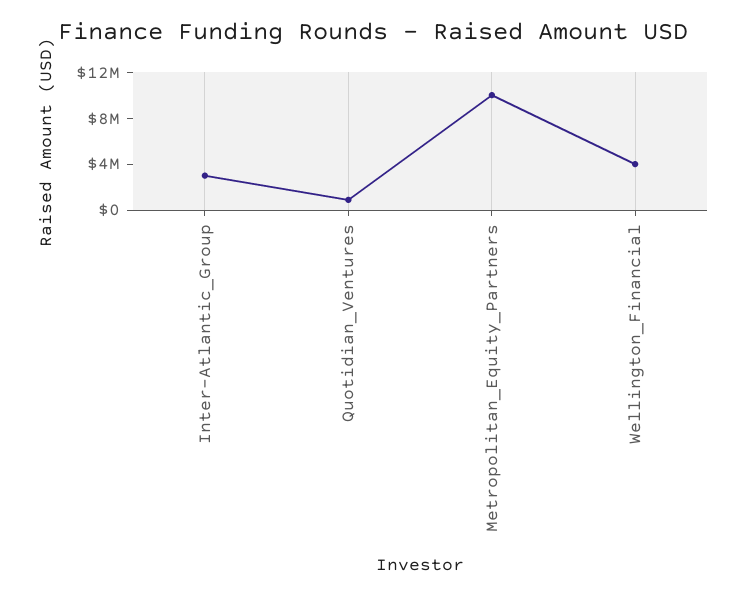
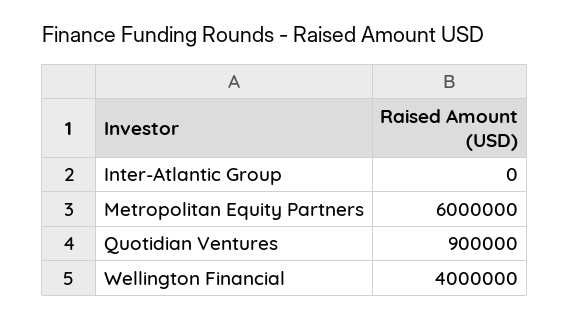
Inter-Atlantic_Group: 3000000 -> 0
Metropolitan_Equity_Partners: 10000000 -> 6000000

